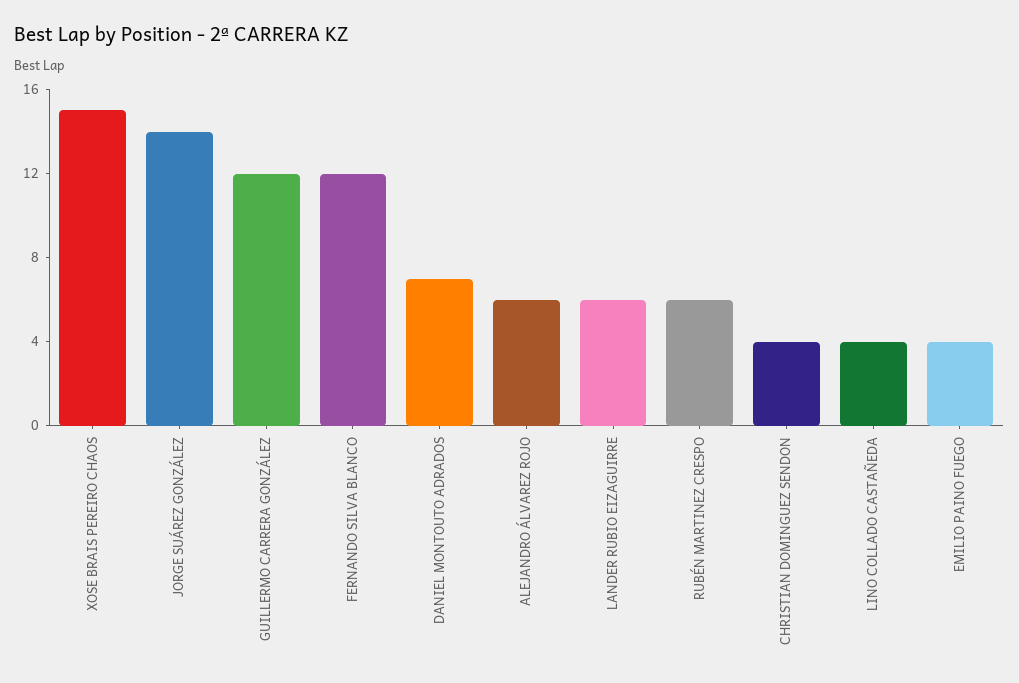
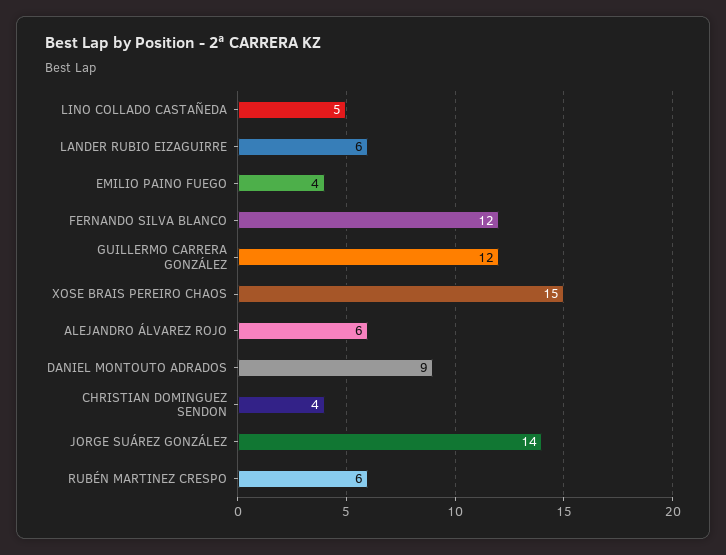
DANIEL MONTOUTO ADRADOS: 7 -> 9
LINO COLLADO CASTAÑEDA: 4 -> 5

